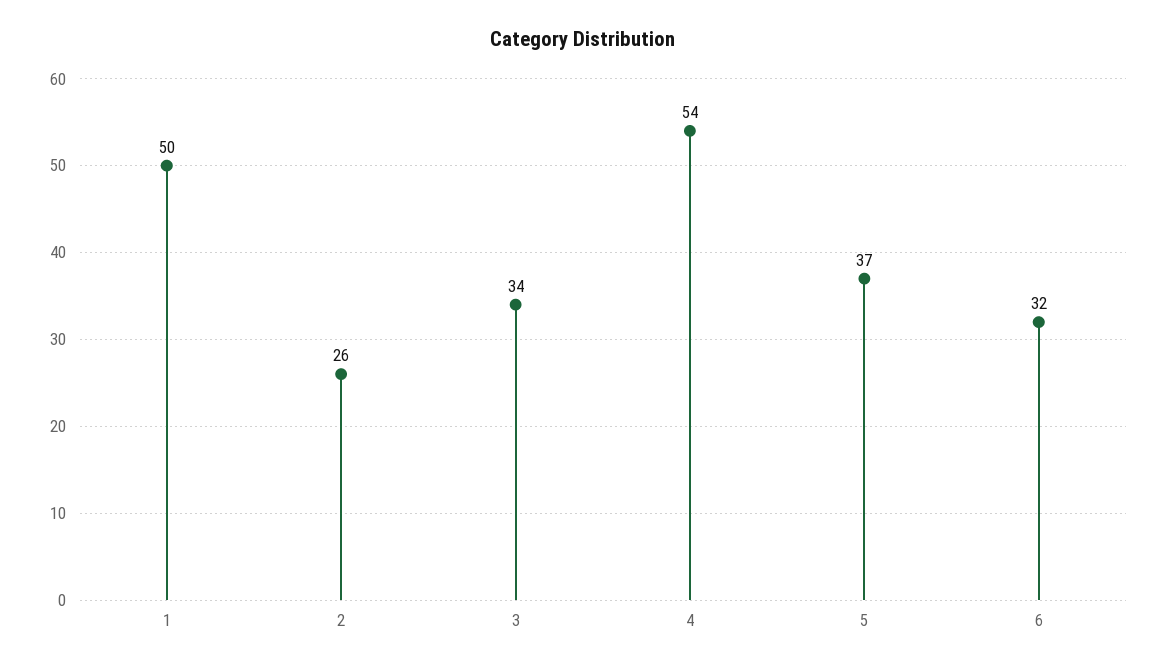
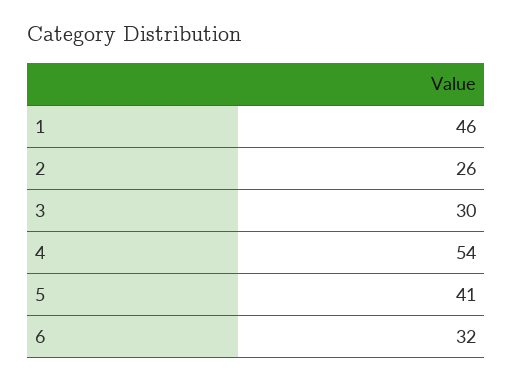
1: 50 -> 46
3: 34 -> 30
5: 37 -> 41

